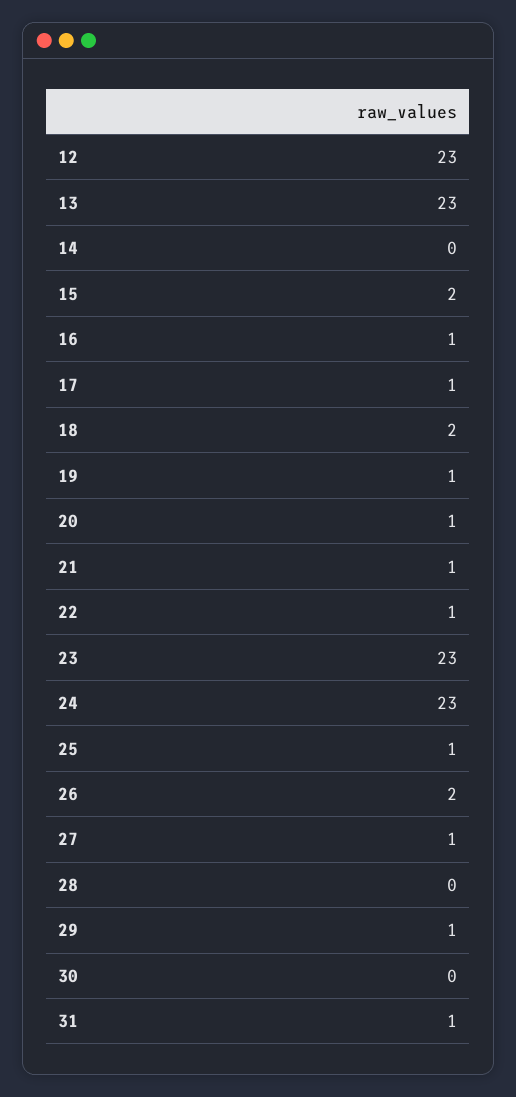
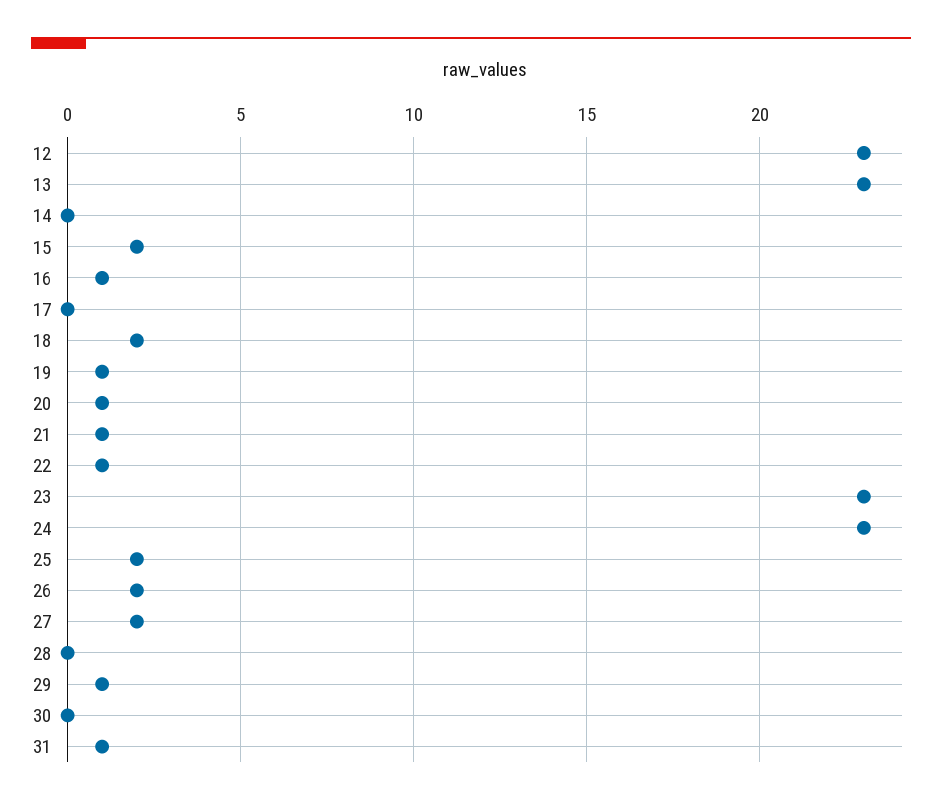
17: 1 -> 0
25: 1 -> 2
27: 1 -> 2

